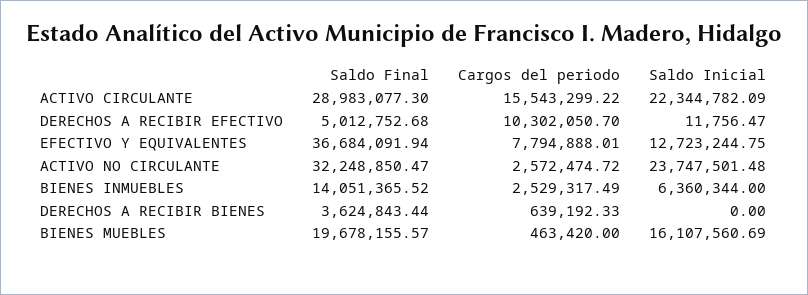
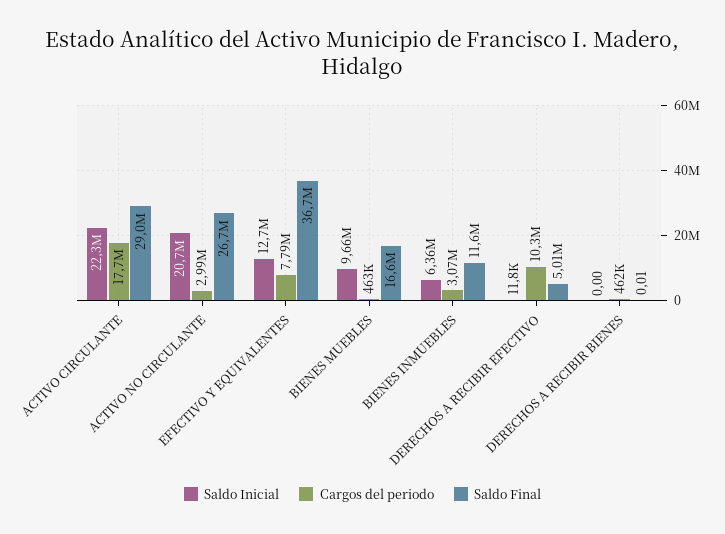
Cargos del periodo, ACTIVO CIRCULANTE: 15543299.22 -> 17700000
Saldo Final, ACTIVO NO CIRCULANTE: 32248850.47 -> 26700000
Cargos del periodo, ACTIVO NO CIRCULANTE: 2572474.72 -> 2990000
Saldo Inicial, ACTIVO NO CIRCULANTE: 23747501.48 -> 20700000
Saldo Final, BIENES INMUEBLES: 14051365.52 -> 11600000
Cargos del periodo, BIENES INMUEBLES: 2529317.49 -> 3070000
Saldo Final, DERECHOS A RECIBIR BIENES: 3624843.44 -> 0.01
Cargos del periodo, DERECHOS A RECIBIR BIENES: 639192.33 -> 462000
Saldo Final, BIENES MUEBLES: 19678155.57 -> 16600000
Saldo Inicial, BIENES MUEBLES: 16107560.69 -> 9660000

